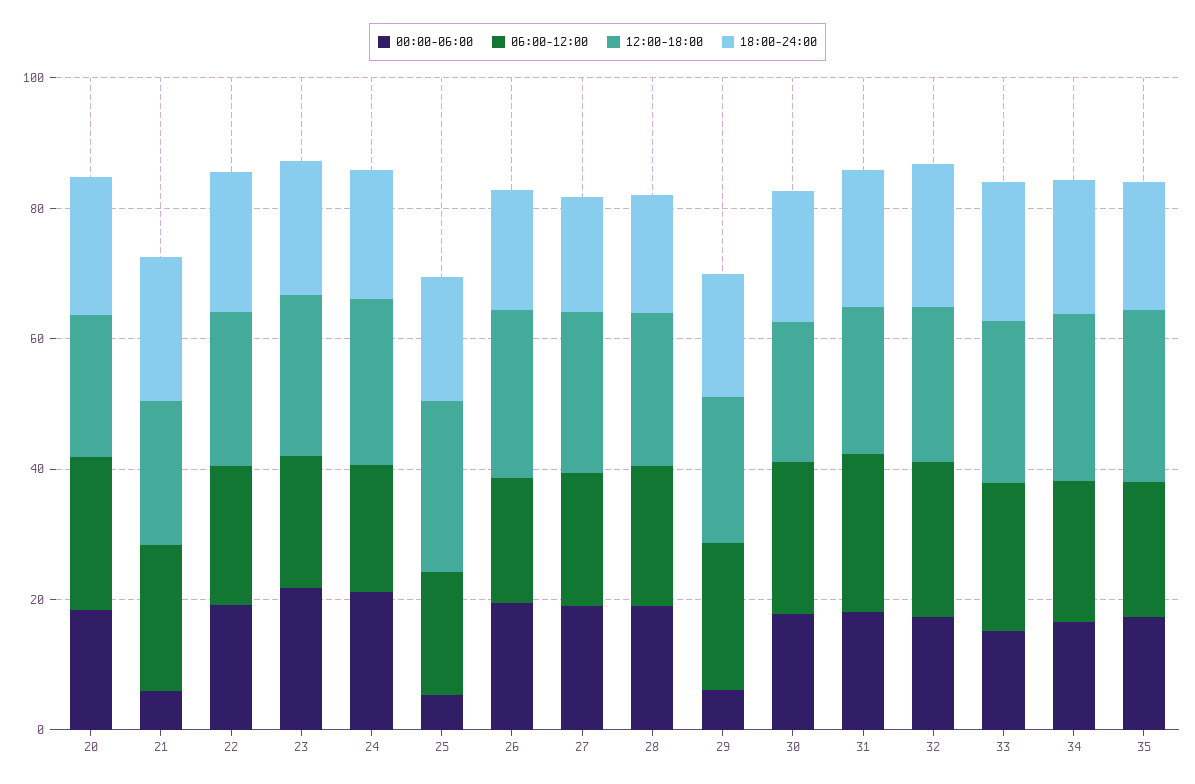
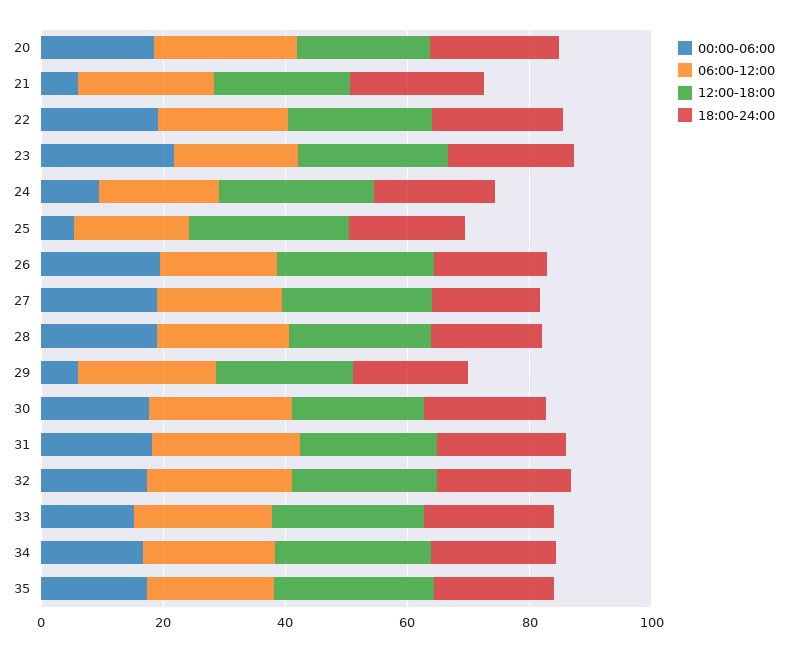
00:00-06:00, 24: 20 -> 10

